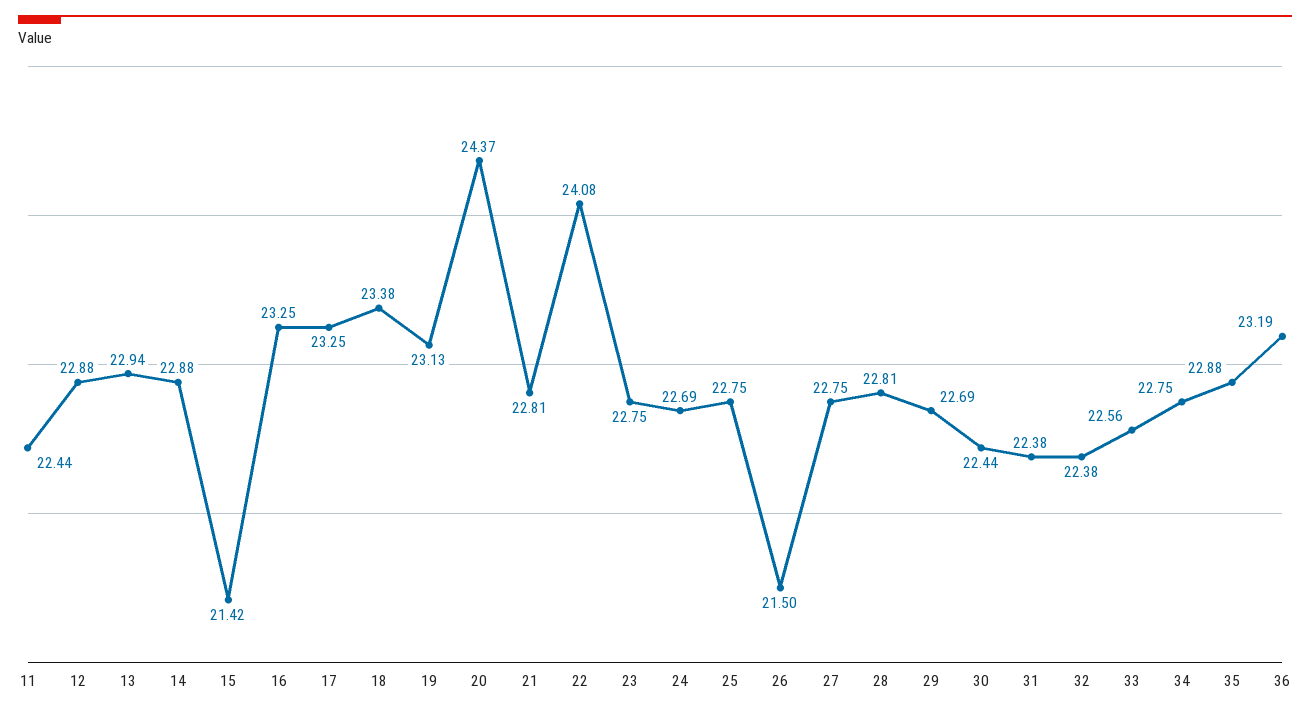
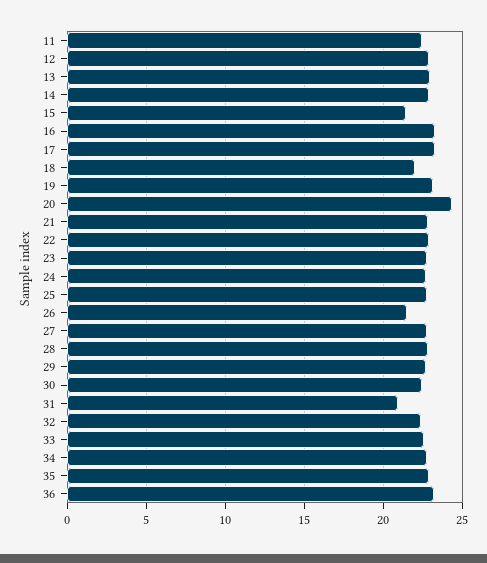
18: 23.38 -> 22
22: 24.08 -> 23
31: 22.38 -> 21

